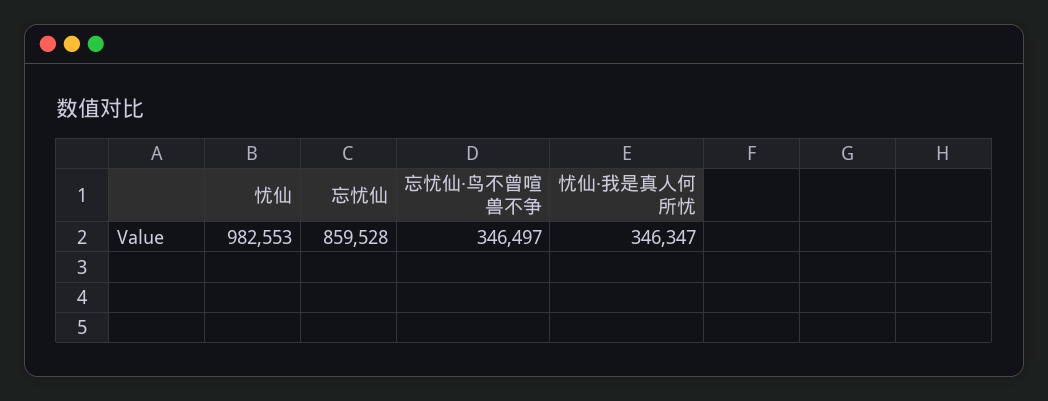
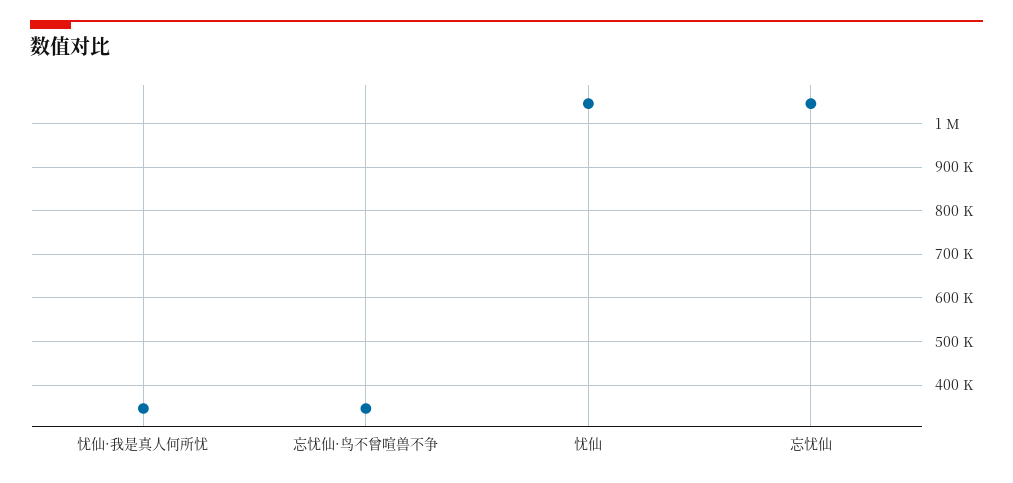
忧仙: 982553 -> 1040000
忘忧仙: 859528 -> 1040000

